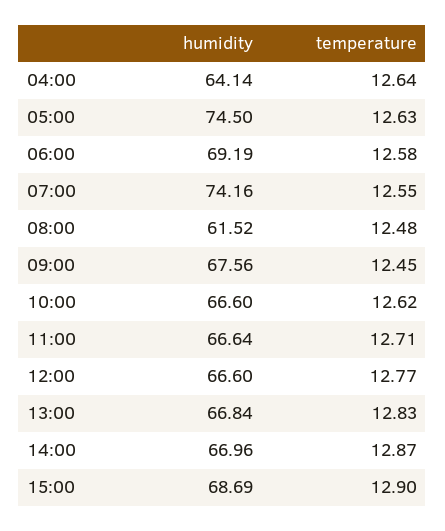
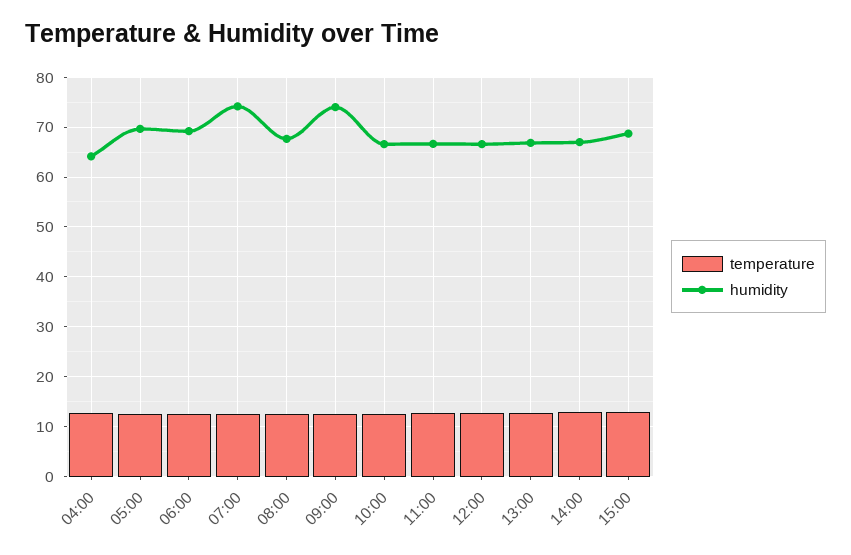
humidity, 05:00: 74.5 -> 70
humidity, 08:00: 61.52 -> 68
humidity, 09:00: 67.56 -> 74

